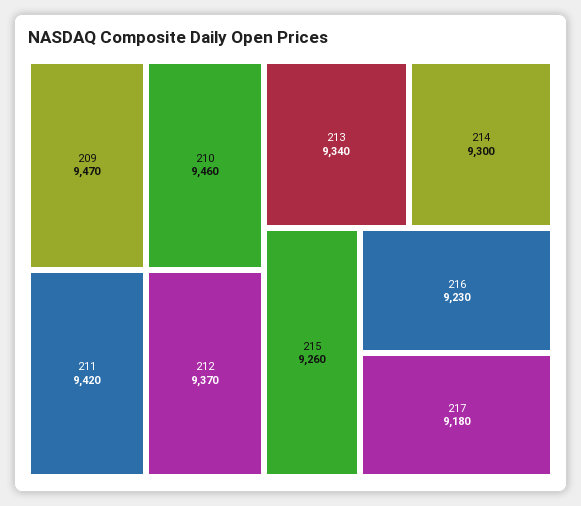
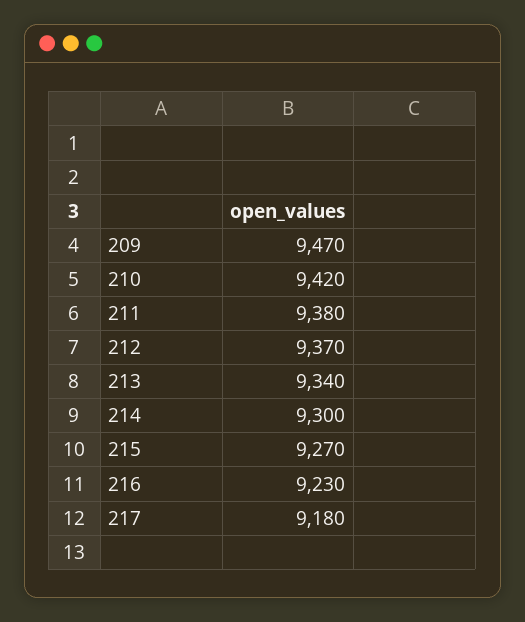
210: 9460 -> 9420
211: 9420 -> 9380
215: 9260 -> 9270

